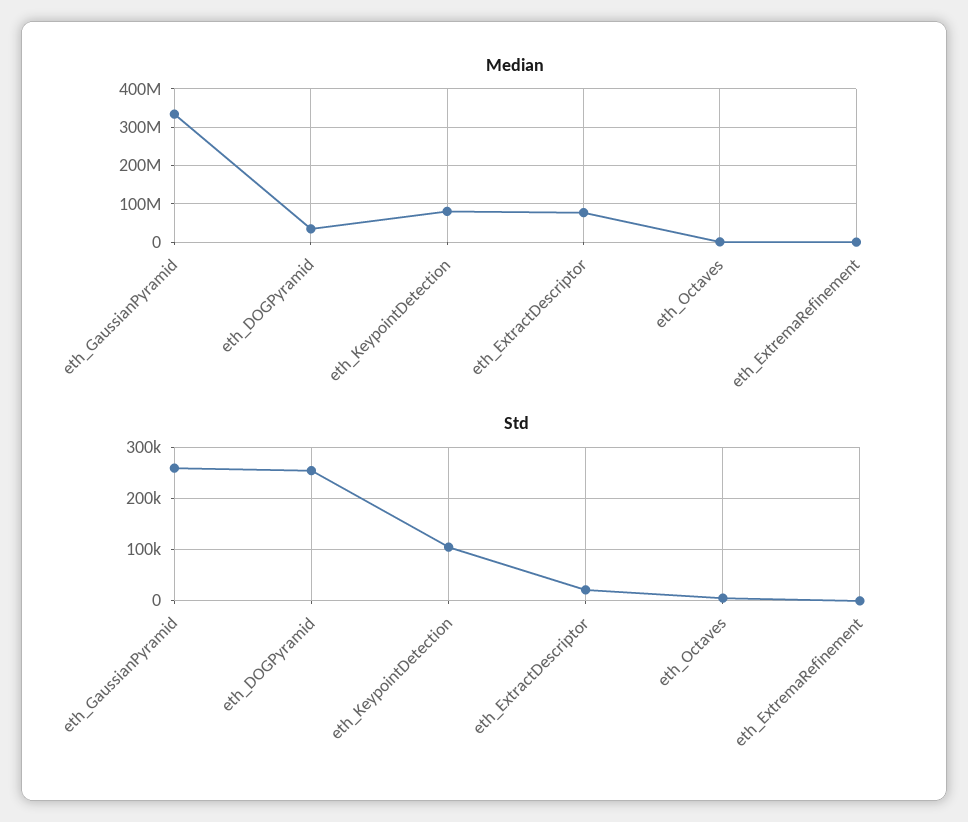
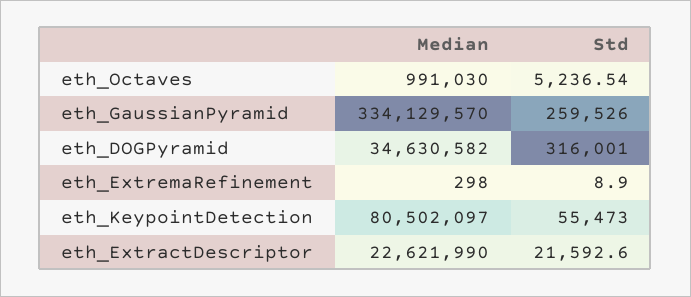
Median, eth_ExtractDescriptor: 80000000 -> 22621990
Std, eth_DOGPyramid: 260000 -> 316001
Std, eth_KeypointDetection: 100000 -> 55473

